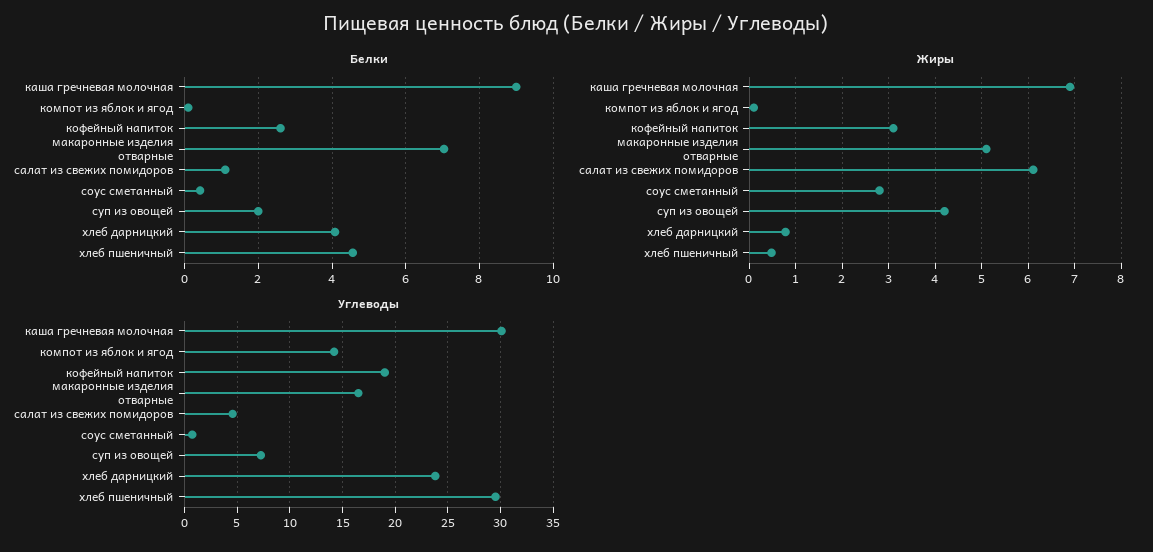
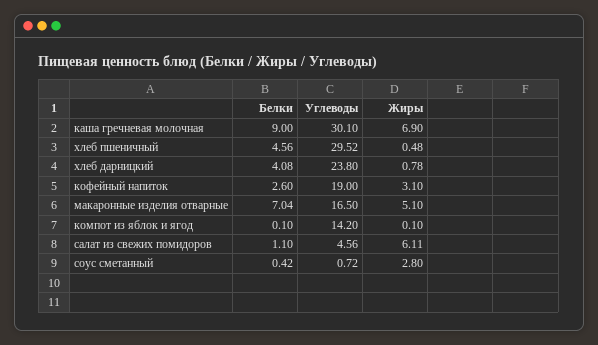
Белки, суп из овощей: 2 -> none
Жиры, суп из овощей: 4.2 -> none
Углеводы, суп из овощей: 7 -> none

